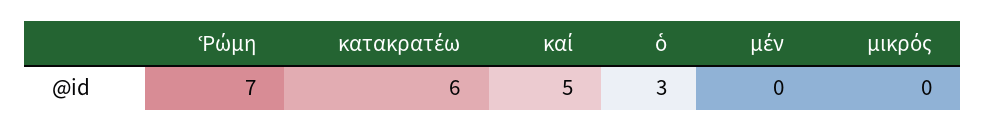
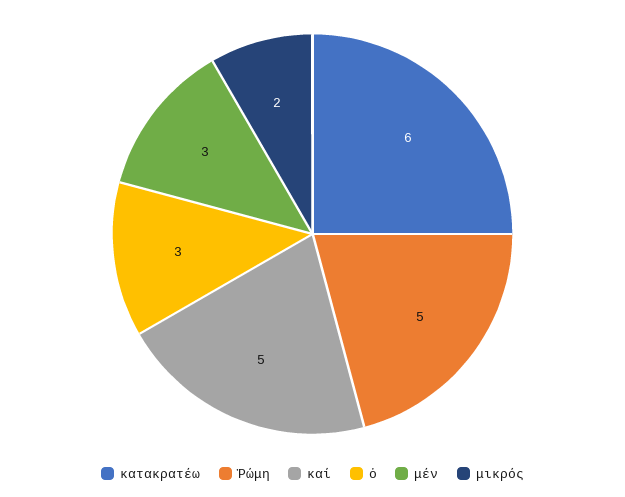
Ῥώμη: 7 -> 5
μέν: 0 -> 3
μικρός: 0 -> 2

